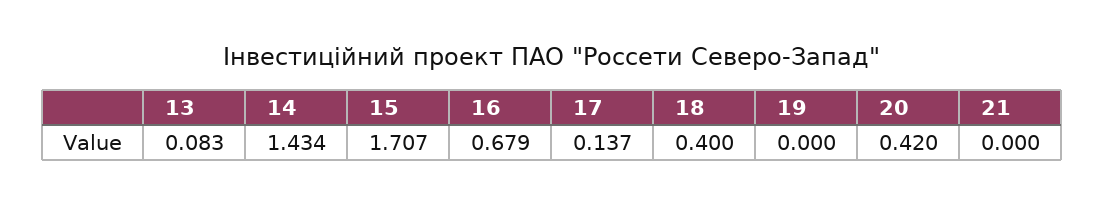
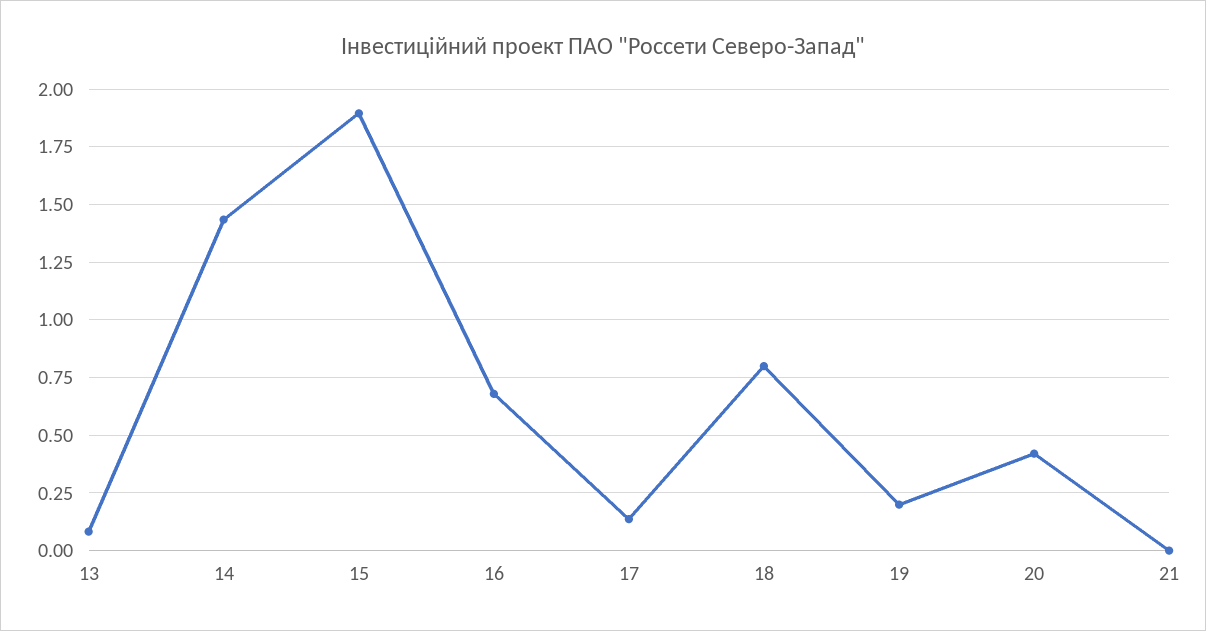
15: 1.707 -> 1.9
18: 0.4 -> 0.8
19: 0 -> 0.2

